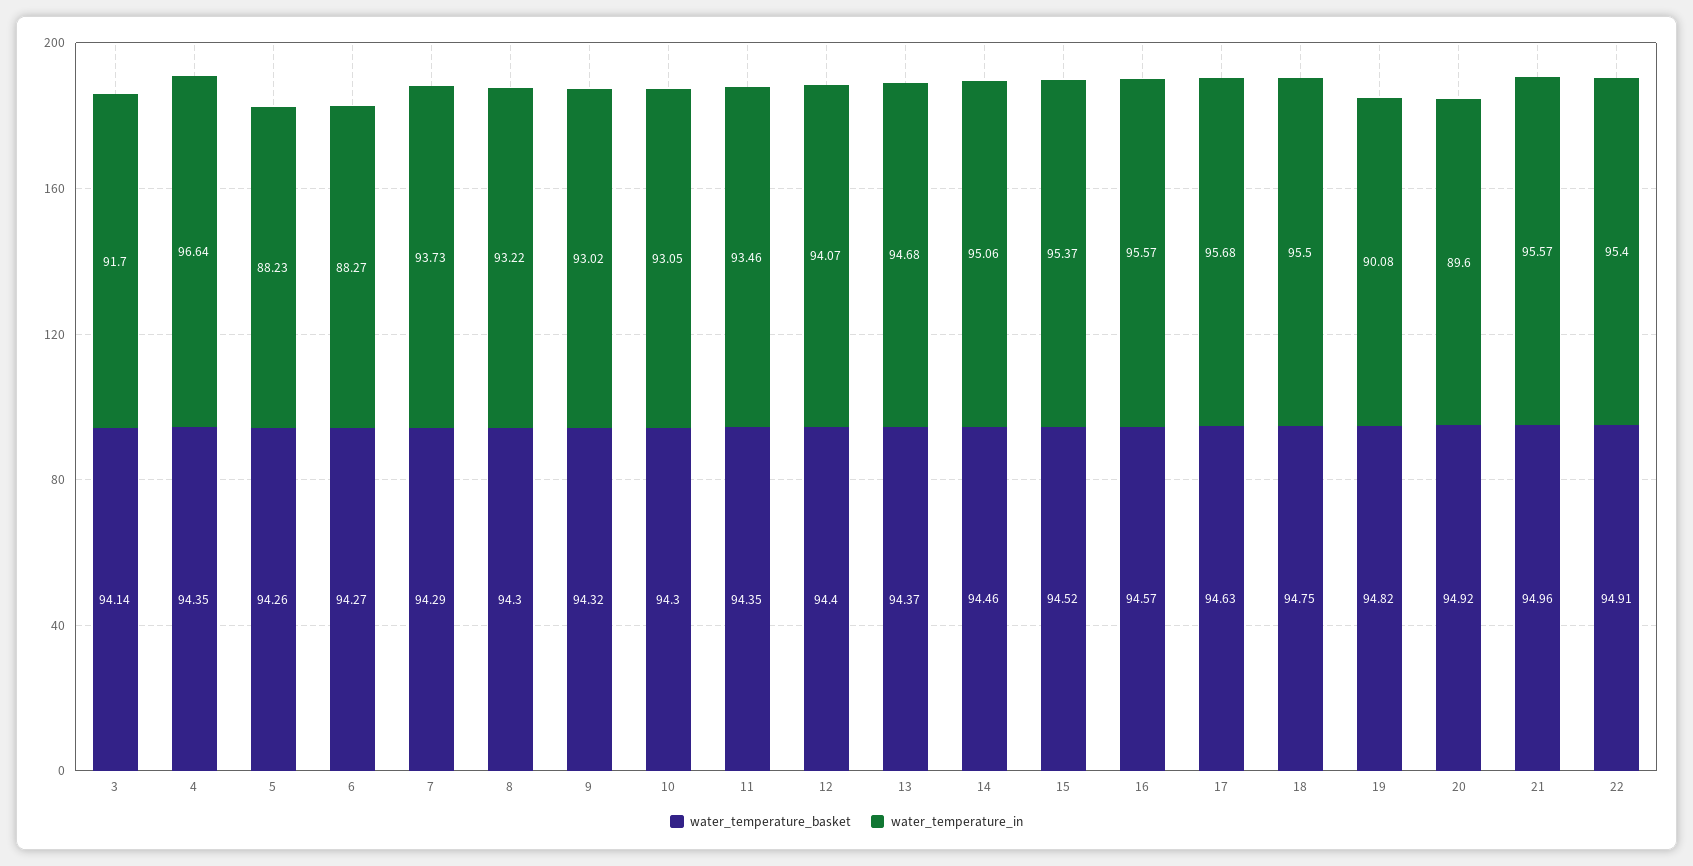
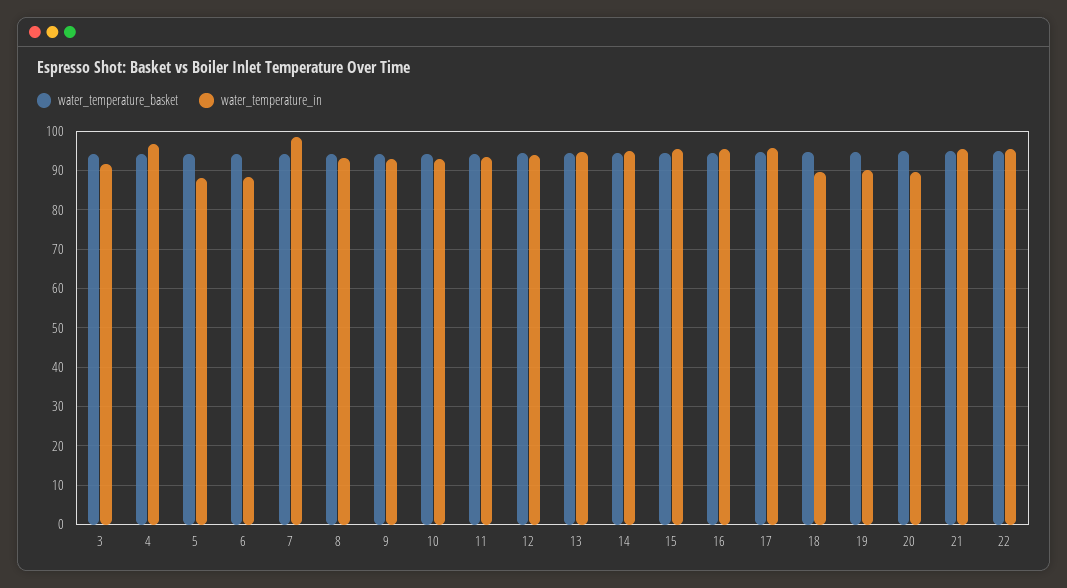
water_temperature_in, 7: 93.73 -> 98
water_temperature_in, 18: 95.5 -> 90

